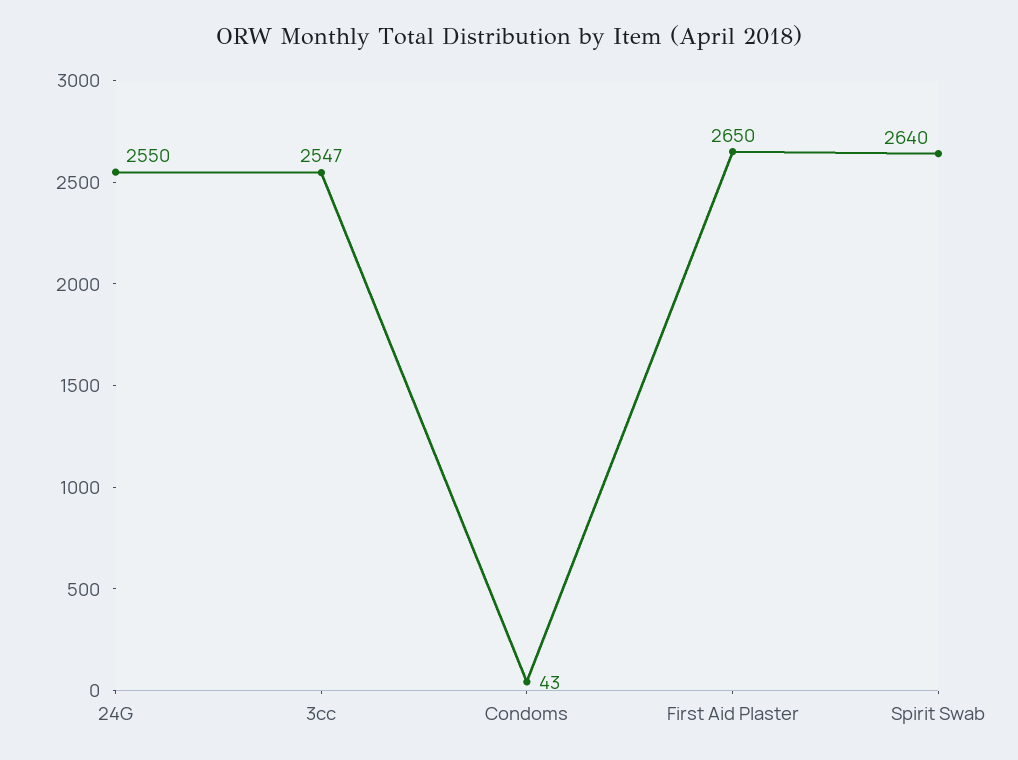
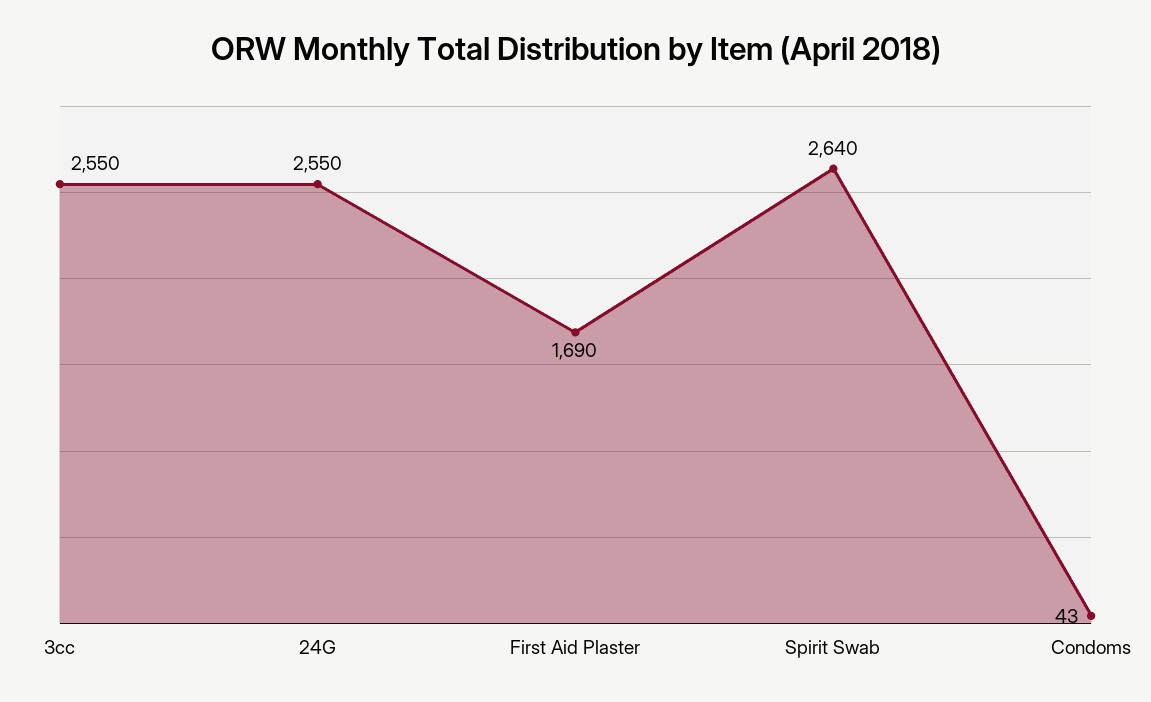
3cc: 2547 -> 2550
First Aid Plaster: 2650 -> 1690

